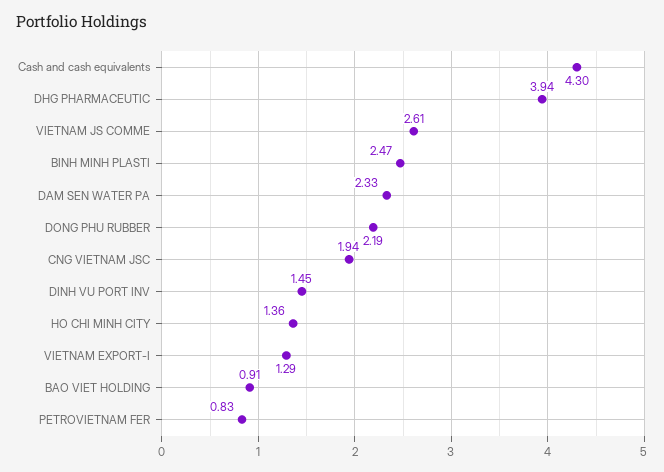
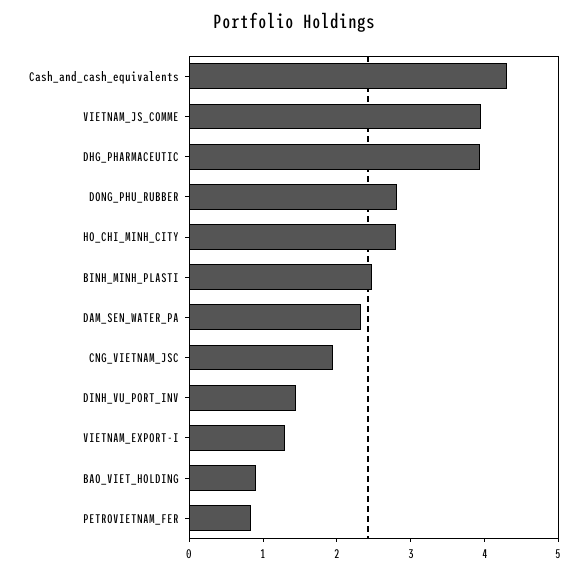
VIETNAM JS COMME: 2.61 -> 4
DONG PHU RUBBER: 2.19 -> 2.8
HO CHI MINH CITY: 1.36 -> 2.8

